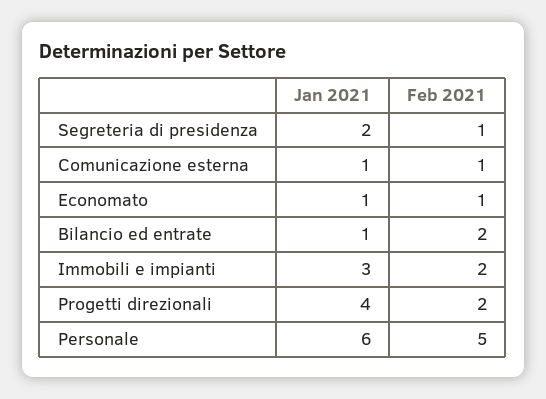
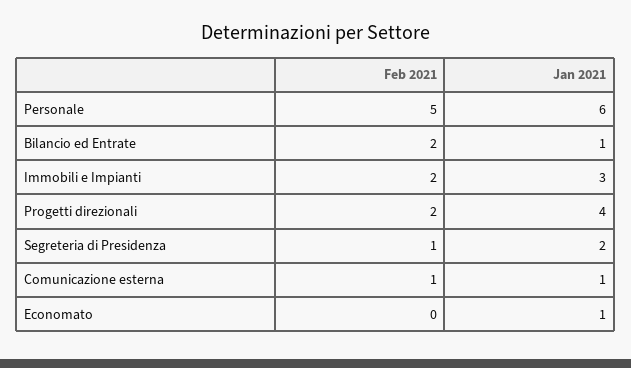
Feb 2021, Economato: 1 -> 0

